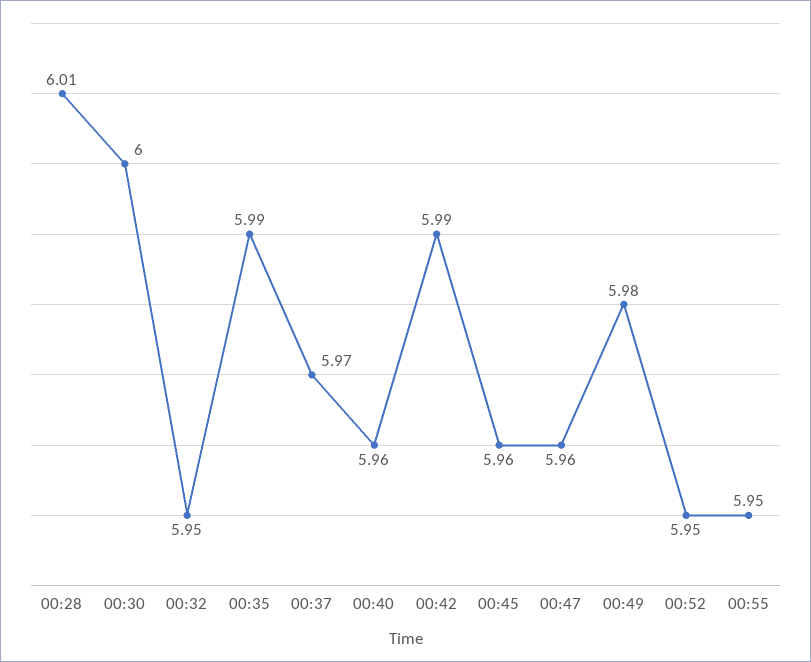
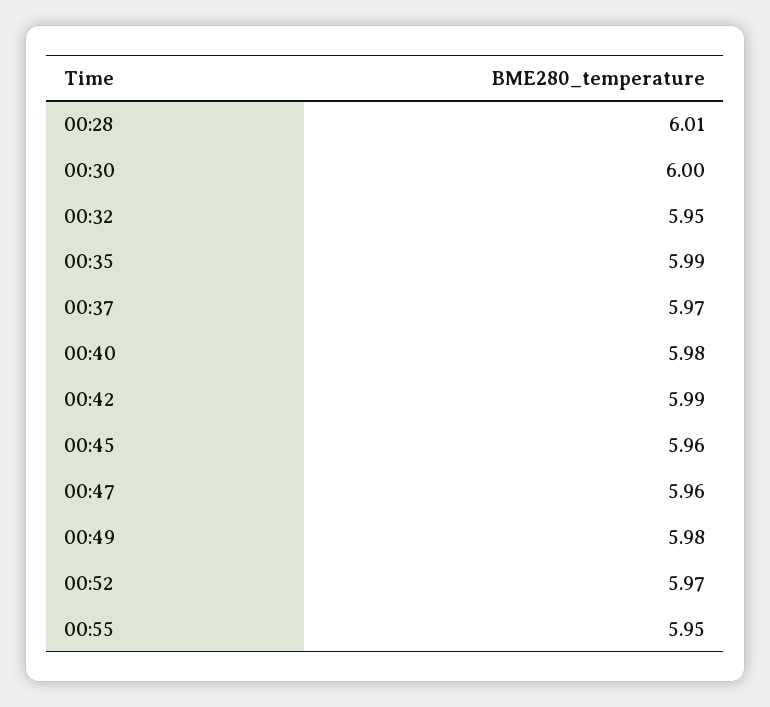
00:40: 5.96 -> 5.98
00:52: 5.95 -> 5.97

